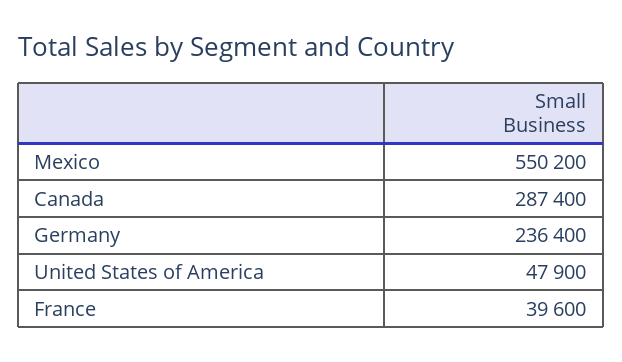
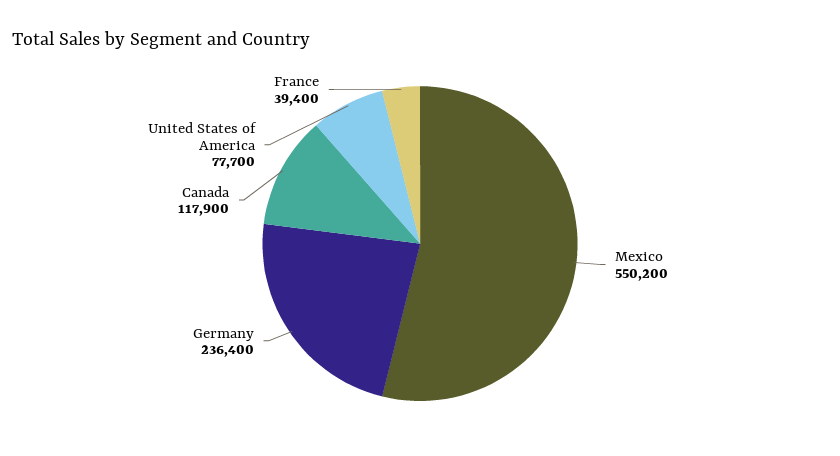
Canada: 287400 -> 117900
United States of America: 47900 -> 77700
France: 39600 -> 39400

